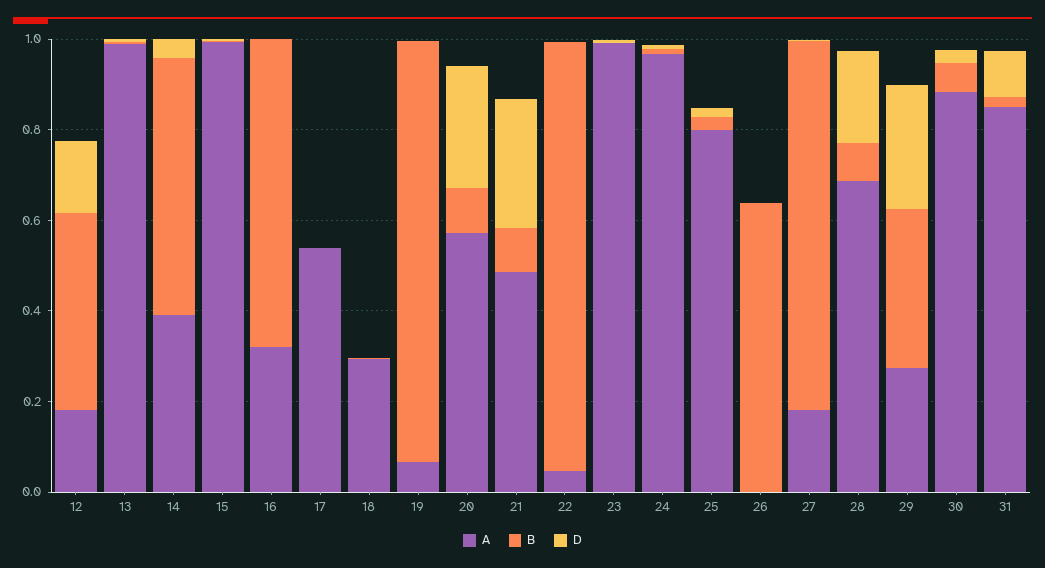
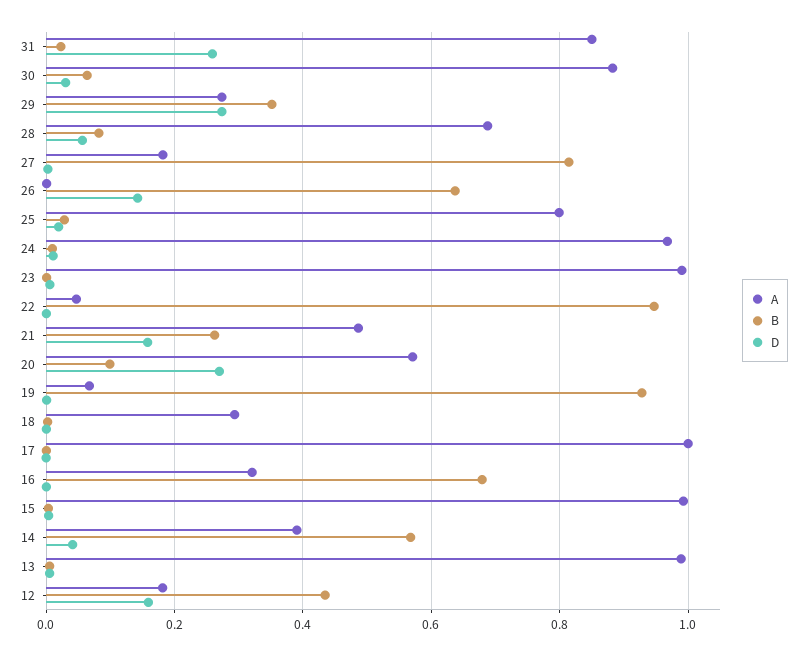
A, 17: 0.55 -> 1
B, 21: 0.1 -> 0.26
D, 21: 0.3 -> 0.16
D, 26: 0 -> 0.14
D, 28: 0.2 -> 0.06
D, 31: 0.1 -> 0.26

